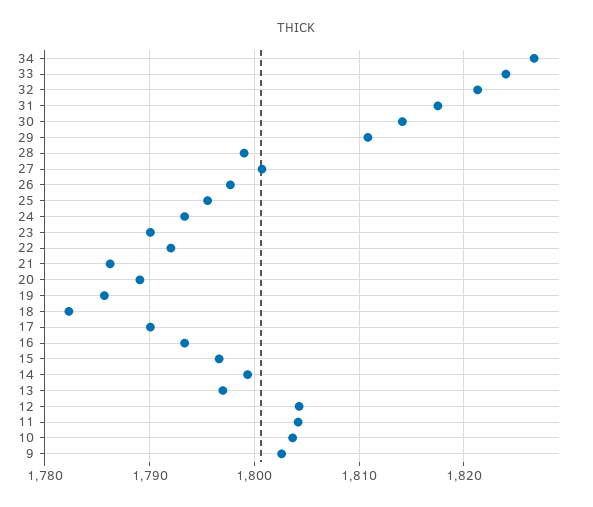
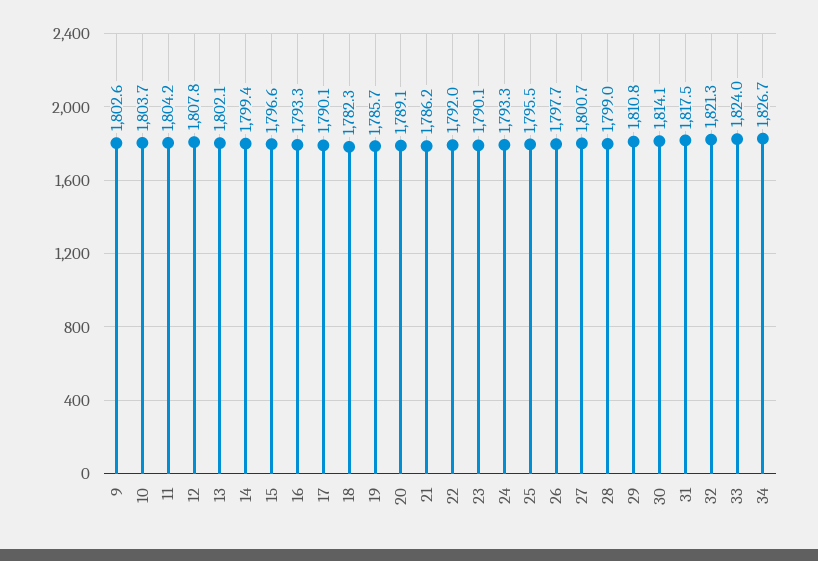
13: 1797 -> 1802.1
12: 1804 -> 1807.8

